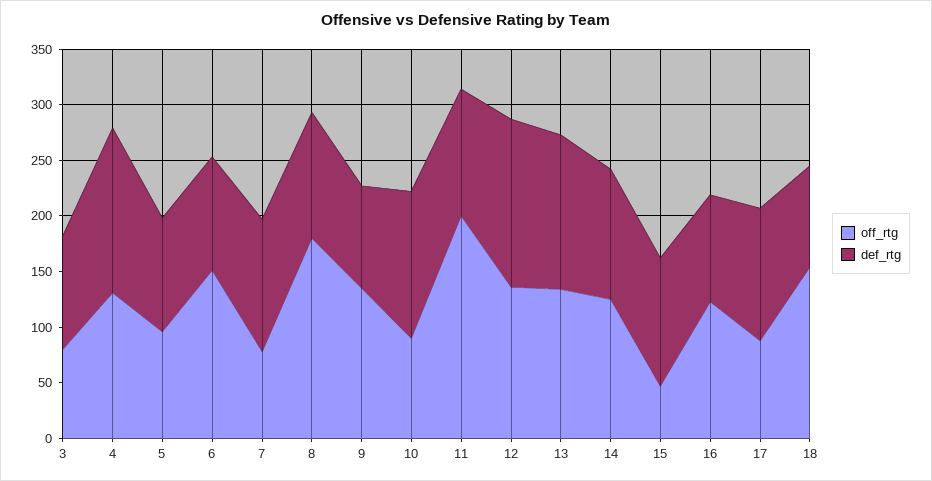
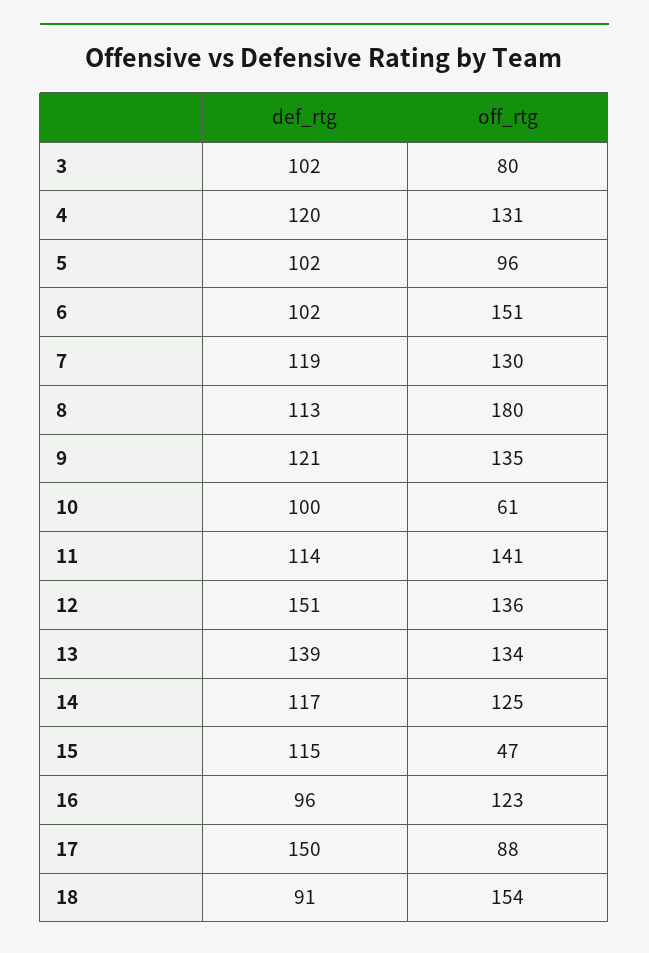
def_rtg, 4: 150 -> 120
off_rtg, 7: 80 -> 130
def_rtg, 9: 90 -> 121
off_rtg, 10: 90 -> 61
def_rtg, 10: 130 -> 100
off_rtg, 11: 200 -> 141
def_rtg, 17: 120 -> 150

